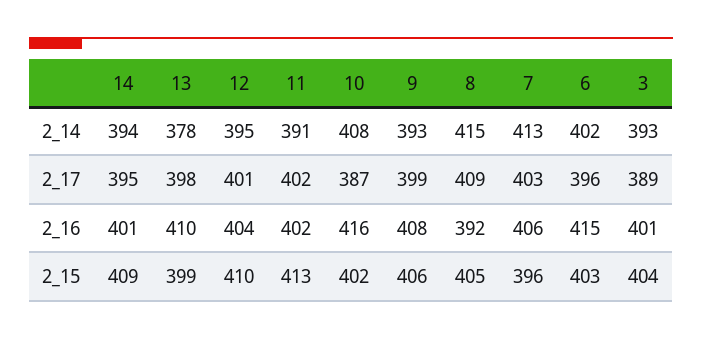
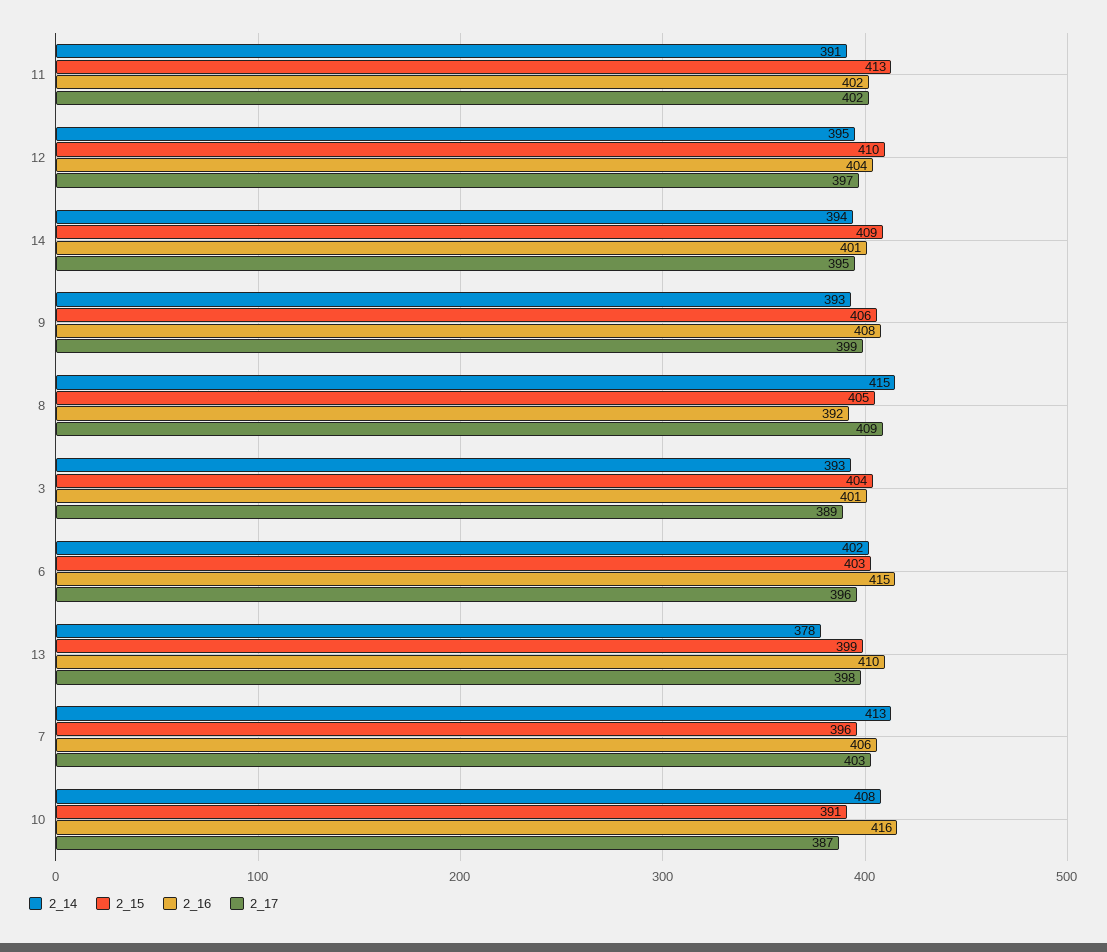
2_17, 12: 401 -> 397
2_15, 10: 402 -> 391

